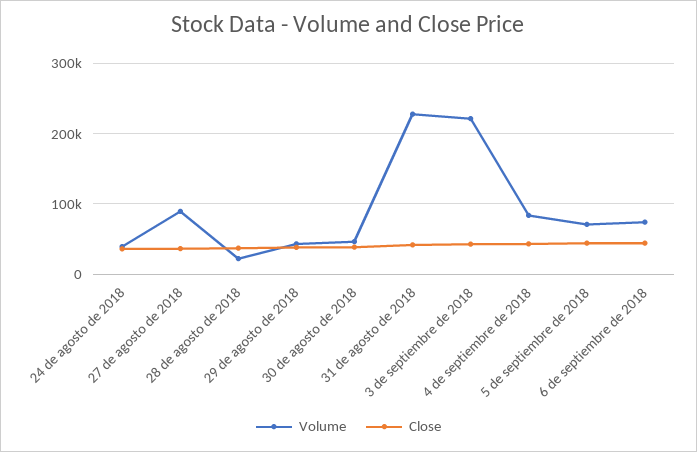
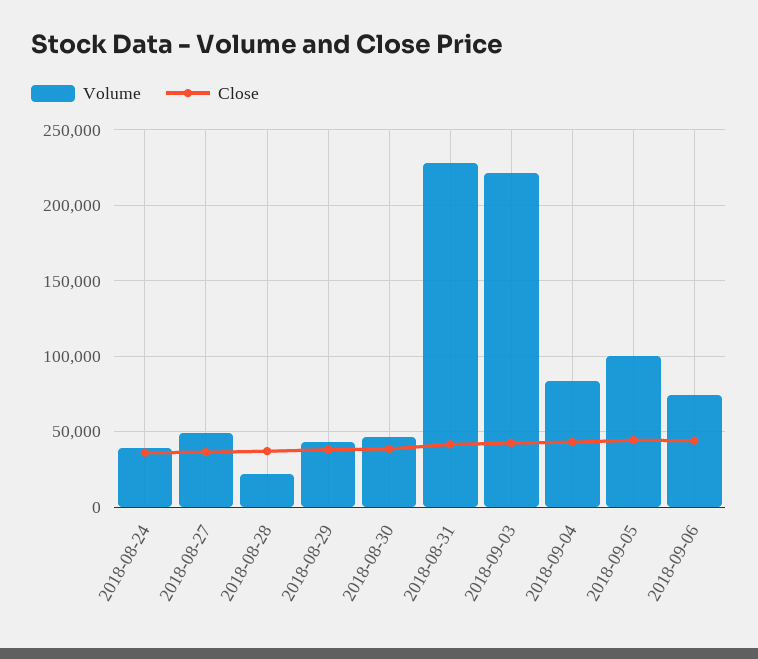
Volume, 27 de agosto de 2018: 90000 -> 50000
Volume, 5 de septiembre de 2018: 70000 -> 100000

